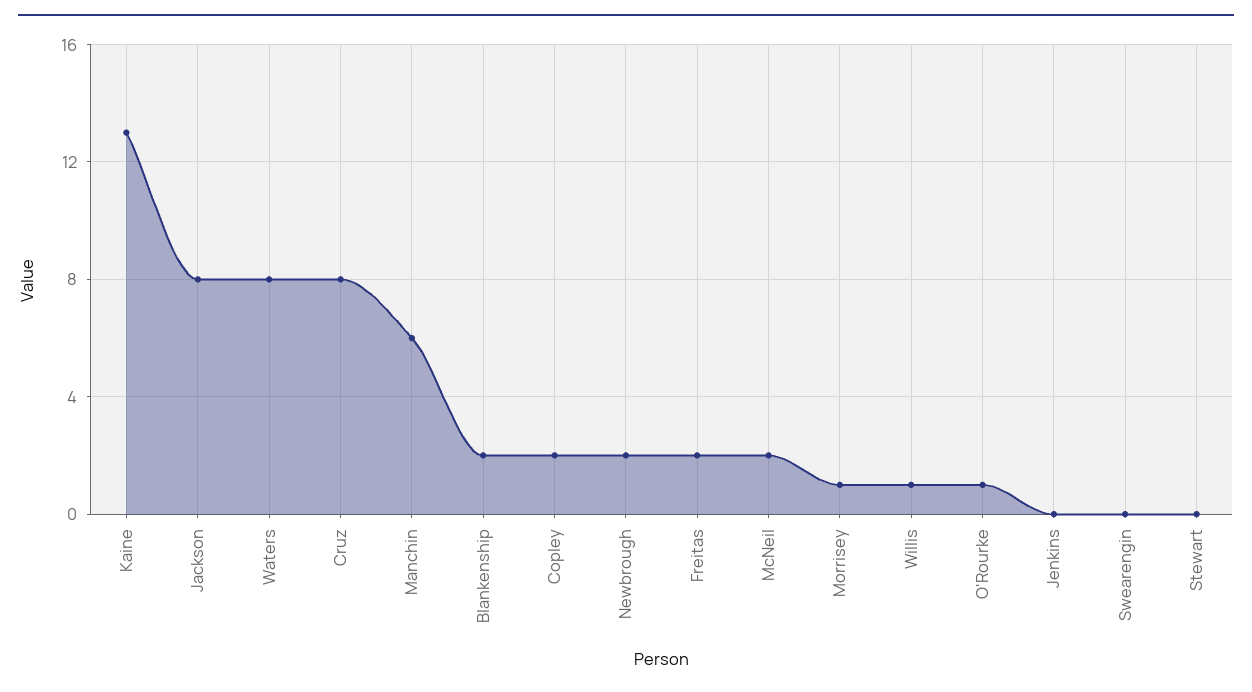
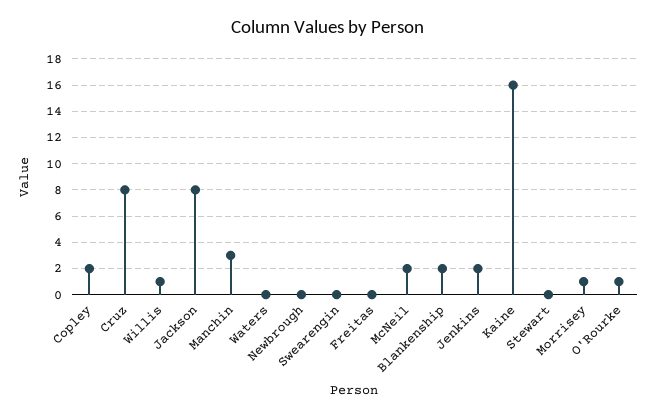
Kaine: 13 -> 16
Waters: 8 -> 0
Manchin: 6 -> 3
Newbrough: 2 -> 0
Freitas: 2 -> 0
Jenkins: 0 -> 2

